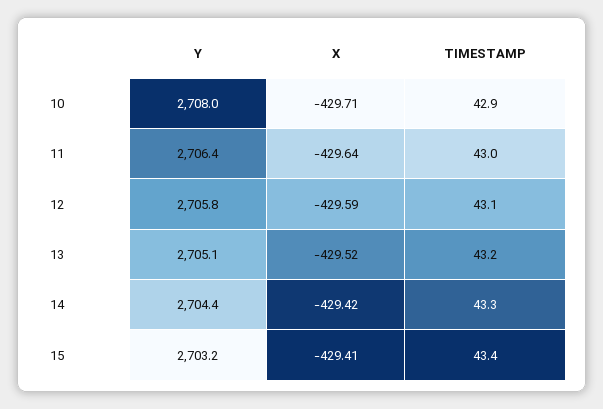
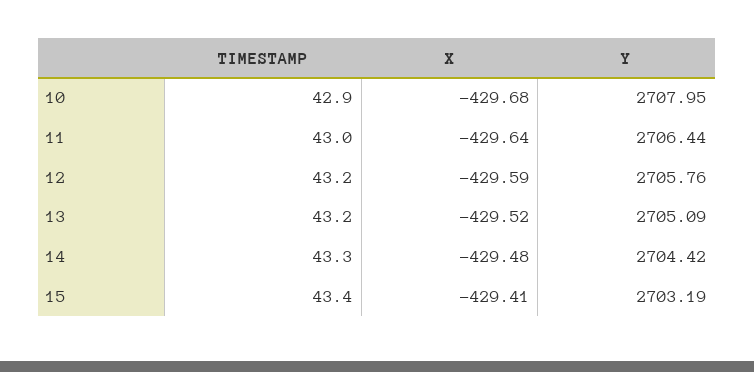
X, 10: -429.71 -> -429.68
TIMESTAMP, 12: 43.1 -> 43.2
X, 14: -429.42 -> -429.48

